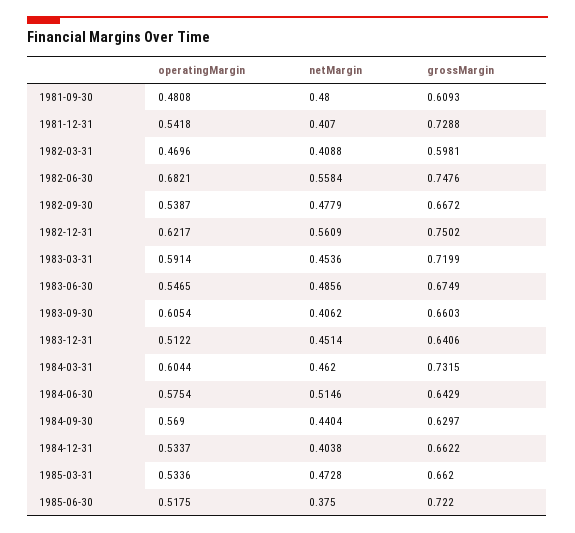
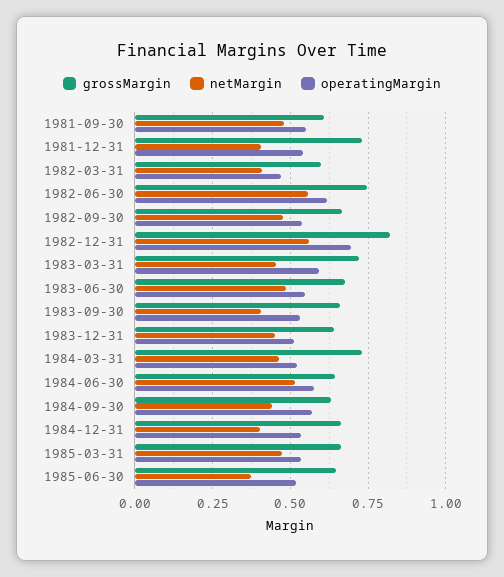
operatingMargin, 1981-09-30: 0.4808 -> 0.55
operatingMargin, 1982-06-30: 0.6821 -> 0.625
operatingMargin, 1982-12-31: 0.6217 -> 0.7
grossMargin, 1982-12-31: 0.7502 -> 0.825
operatingMargin, 1983-09-30: 0.6054 -> 0.525
operatingMargin, 1984-03-31: 0.6044 -> 0.525
grossMargin, 1985-06-30: 0.722 -> 0.65

